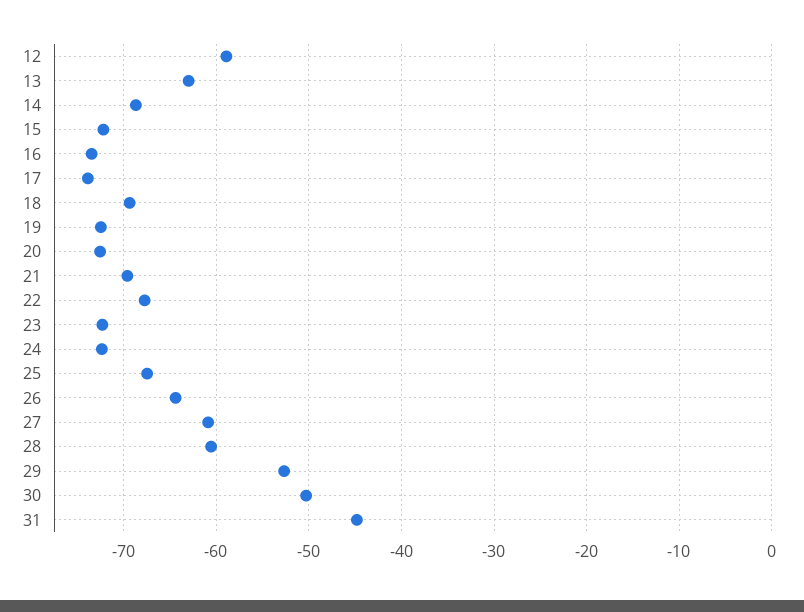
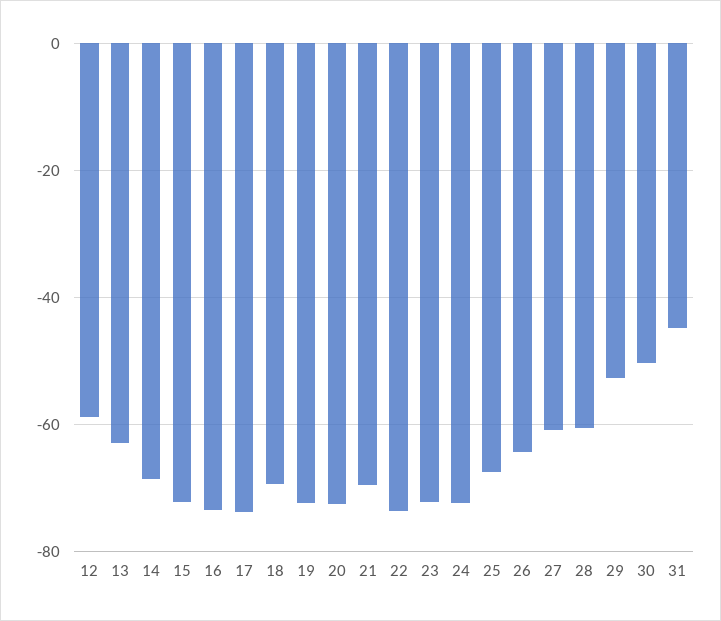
22: -68 -> -74

